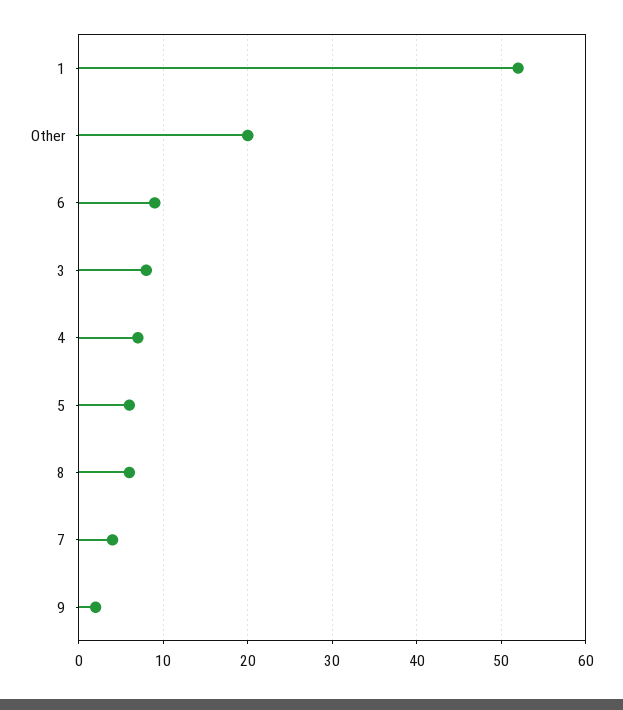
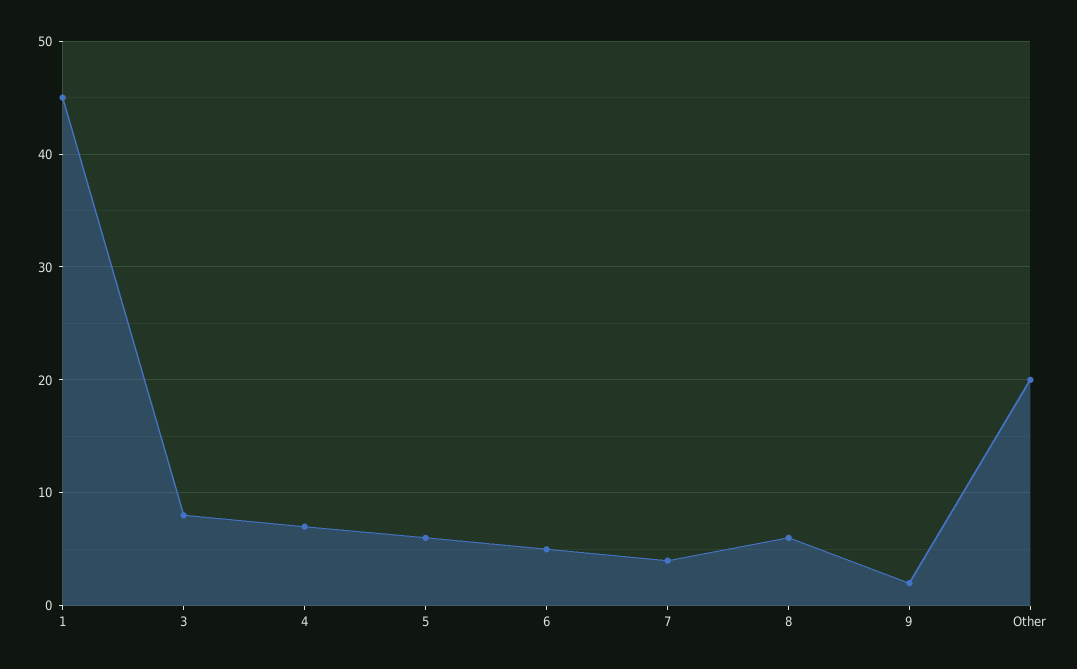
1: 52 -> 45
6: 9 -> 5

